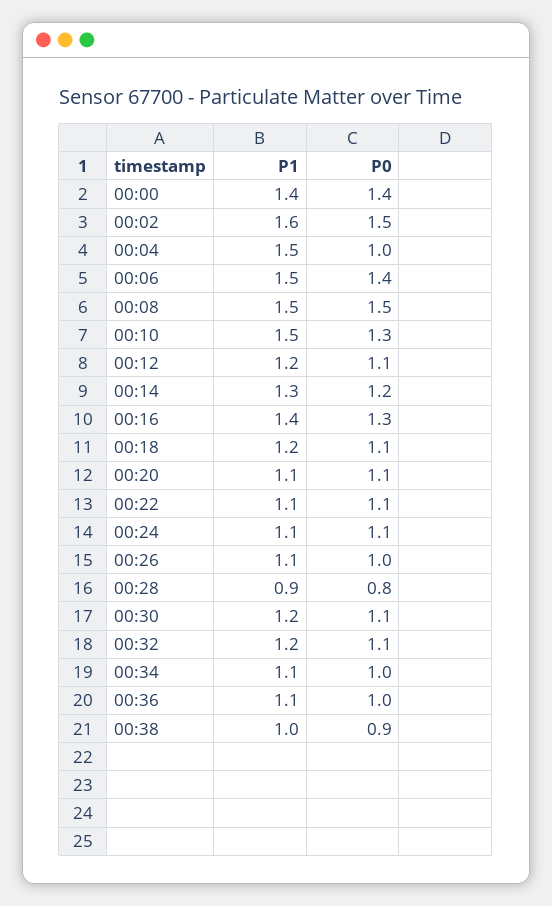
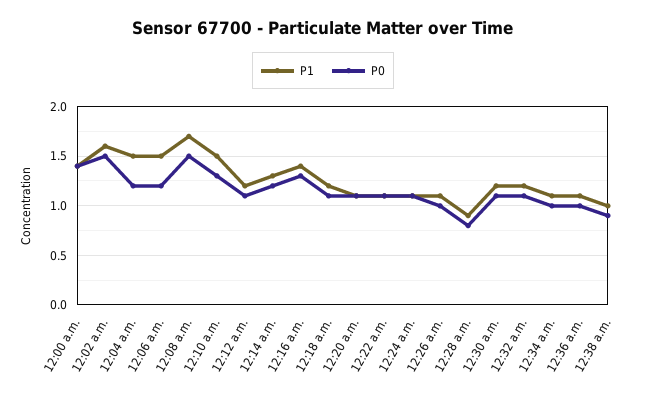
P0, 00:04: 1 -> 1.2
P0, 00:06: 1.4 -> 1.2
P1, 00:08: 1.5 -> 1.7

